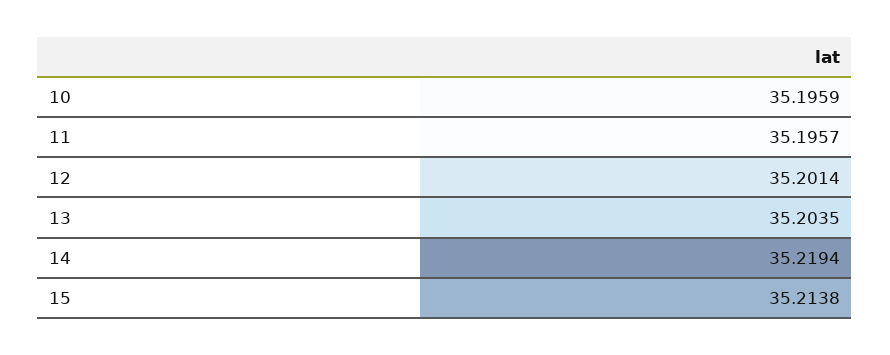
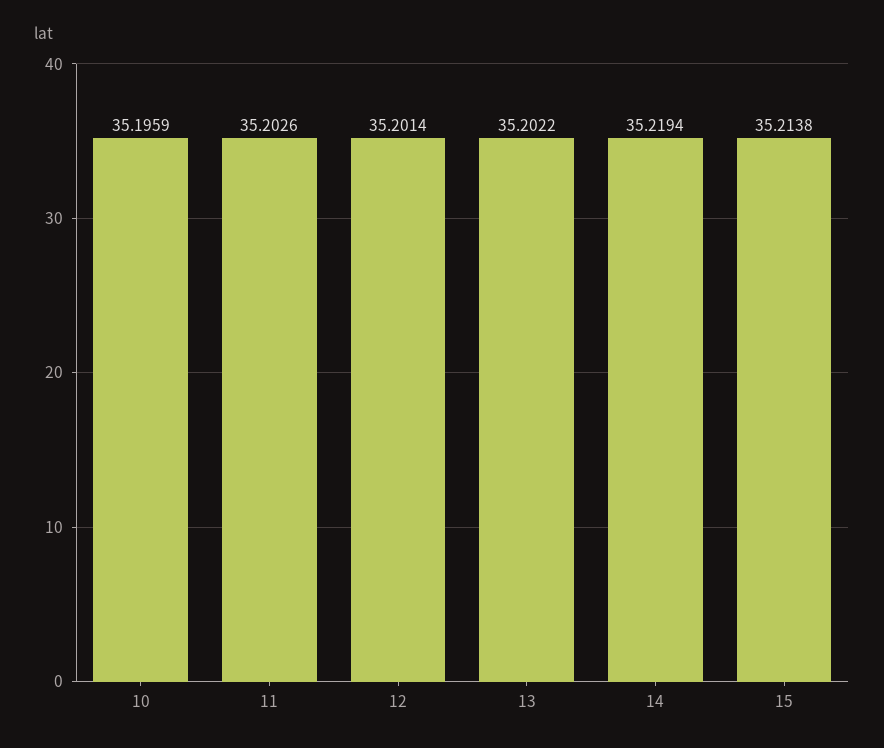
11: 35.1957 -> 35.2026
13: 35.2035 -> 35.2022

